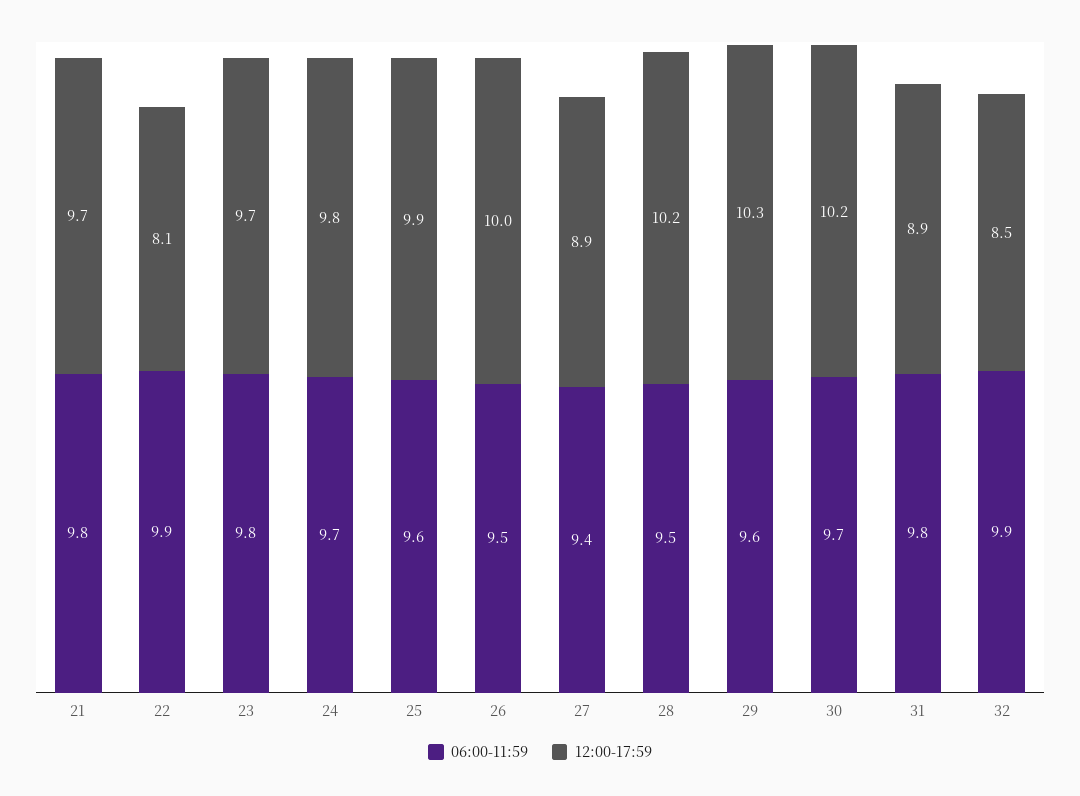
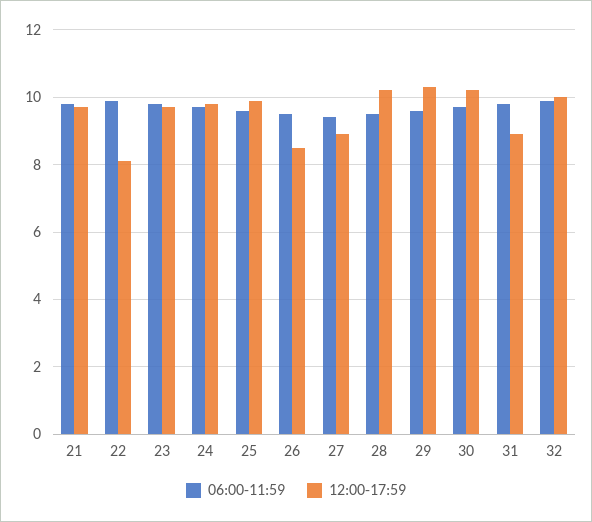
12:00-17:59, 26: 10 -> 8.5
12:00-17:59, 32: 8.5 -> 10

